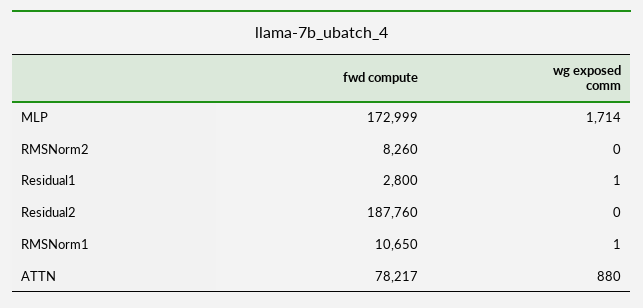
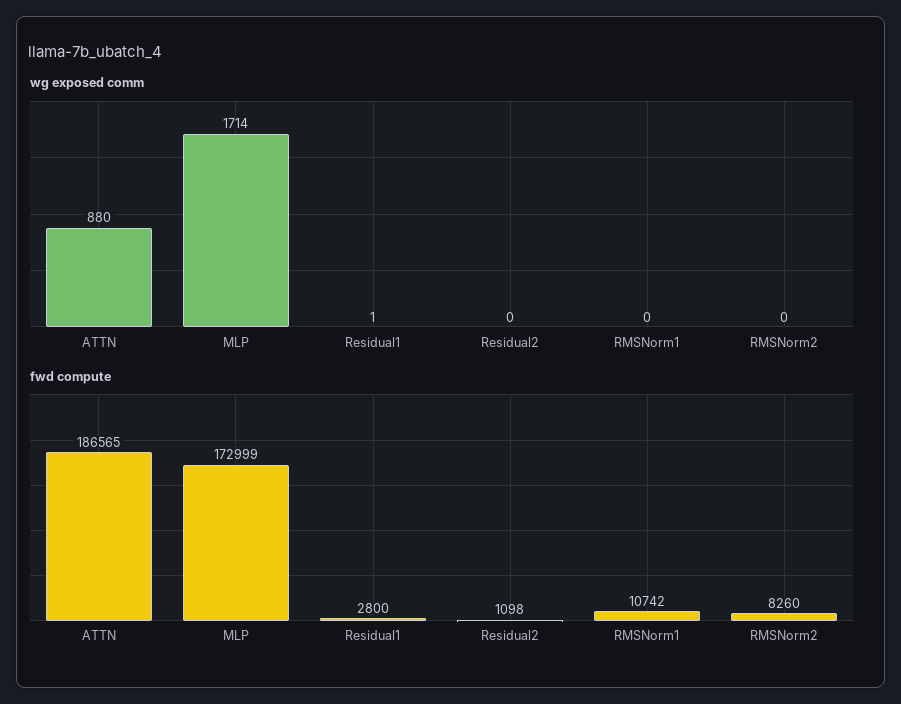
fwd compute, Residual2: 187760 -> 1098
fwd compute, RMSNorm1: 10650 -> 10742
wg exposed comm, RMSNorm1: 1 -> 0
fwd compute, ATTN: 78217 -> 186565

